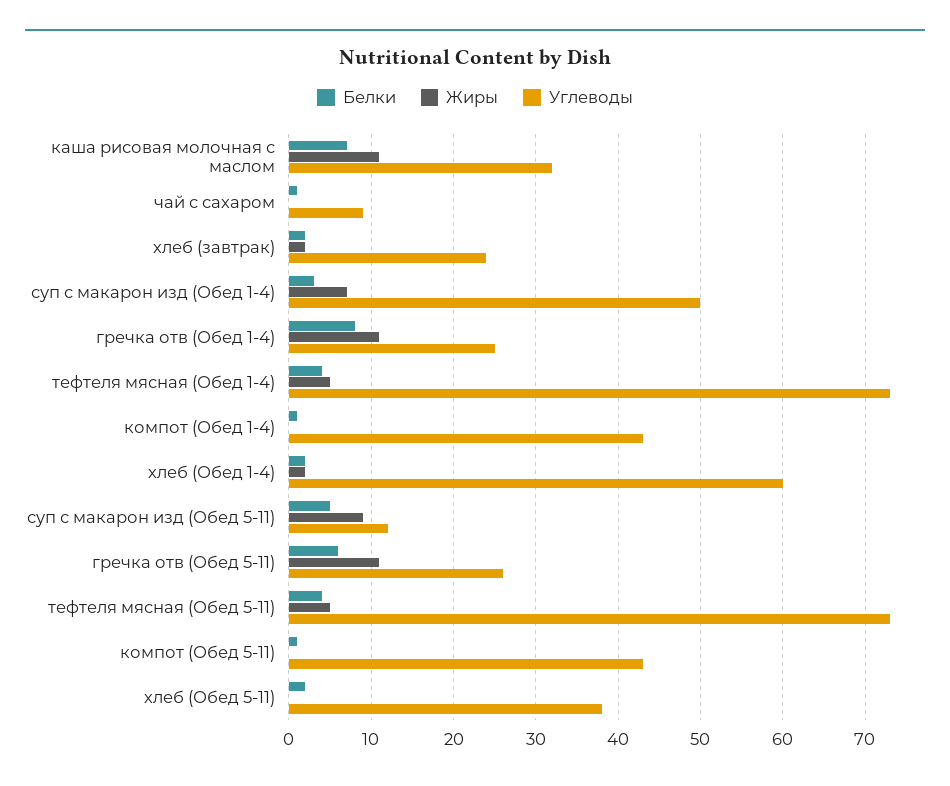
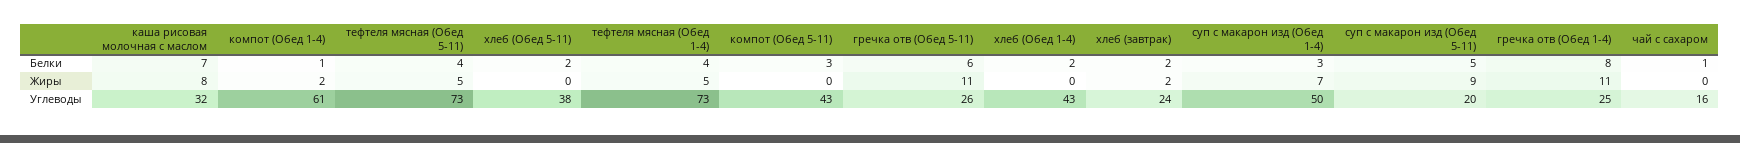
Жиры, каша рисовая молочная с маслом: 11 -> 8
Углеводы, чай с сахаром: 9 -> 16
Жиры, компот (Обед 1-4): 0 -> 2
Углеводы, компот (Обед 1-4): 43 -> 61
Жиры, хлеб (Обед 1-4): 2 -> 0
Углеводы, хлеб (Обед 1-4): 60 -> 43
Углеводы, суп с макарон изд (Обед 5-11): 12 -> 20
Белки, компот (Обед 5-11): 1 -> 3

